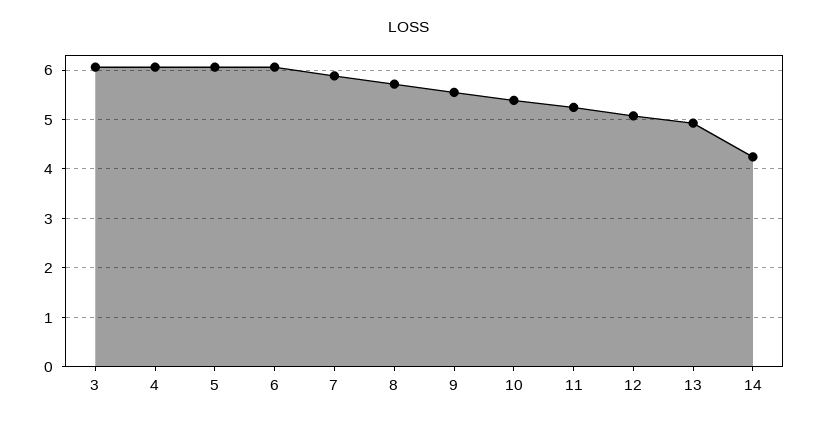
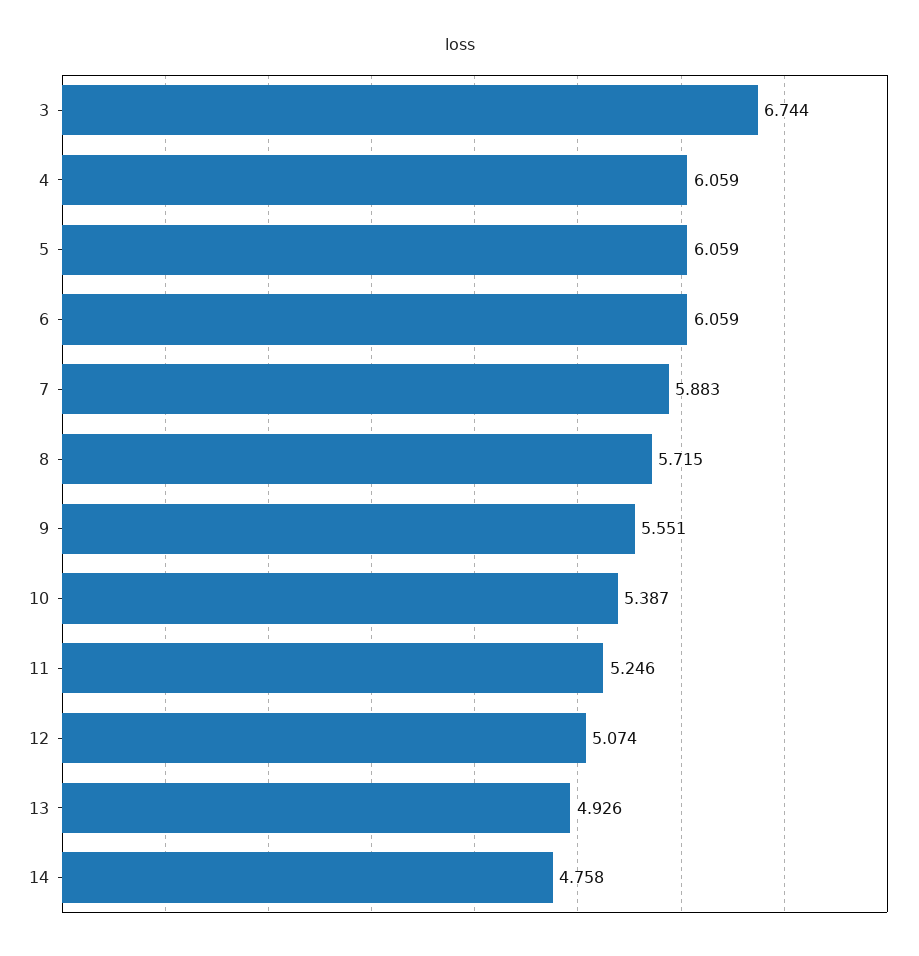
3: 6 -> 6.744
14: 4.2 -> 4.758

